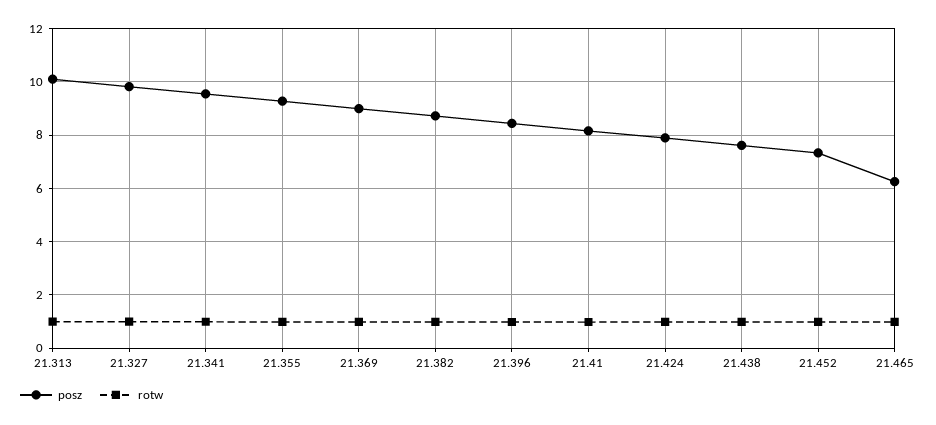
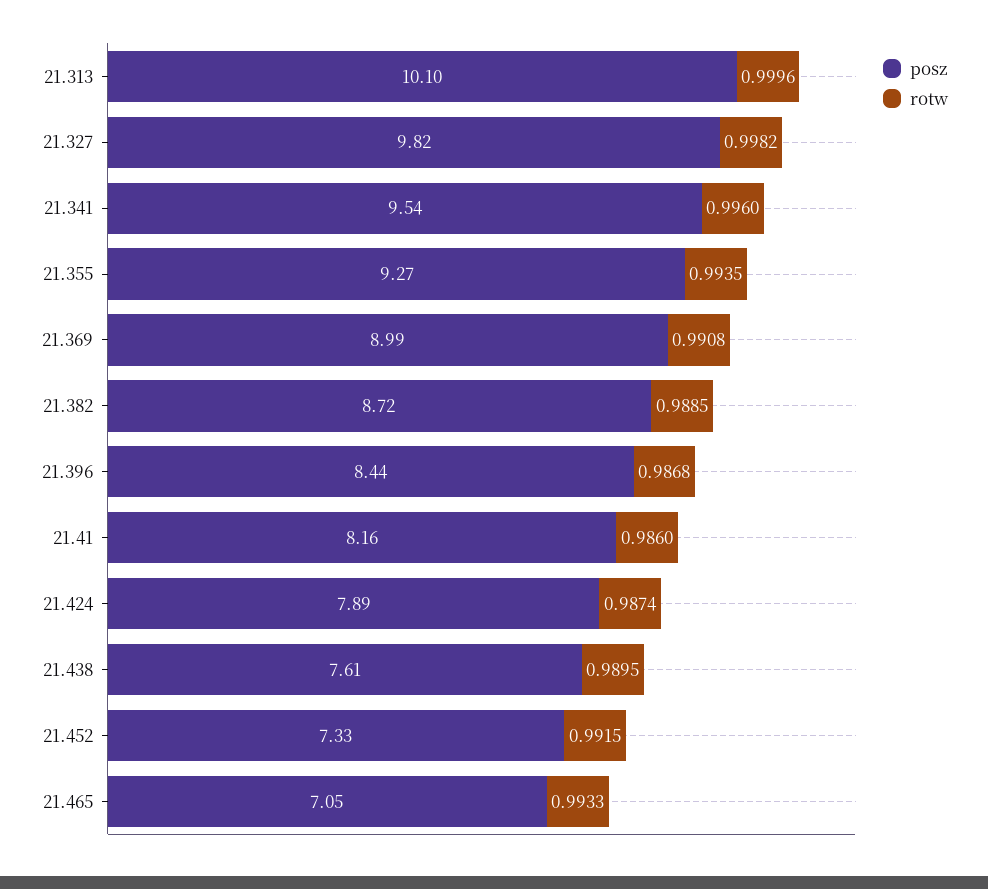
posz, 21.465: 6.25 -> 7.05

